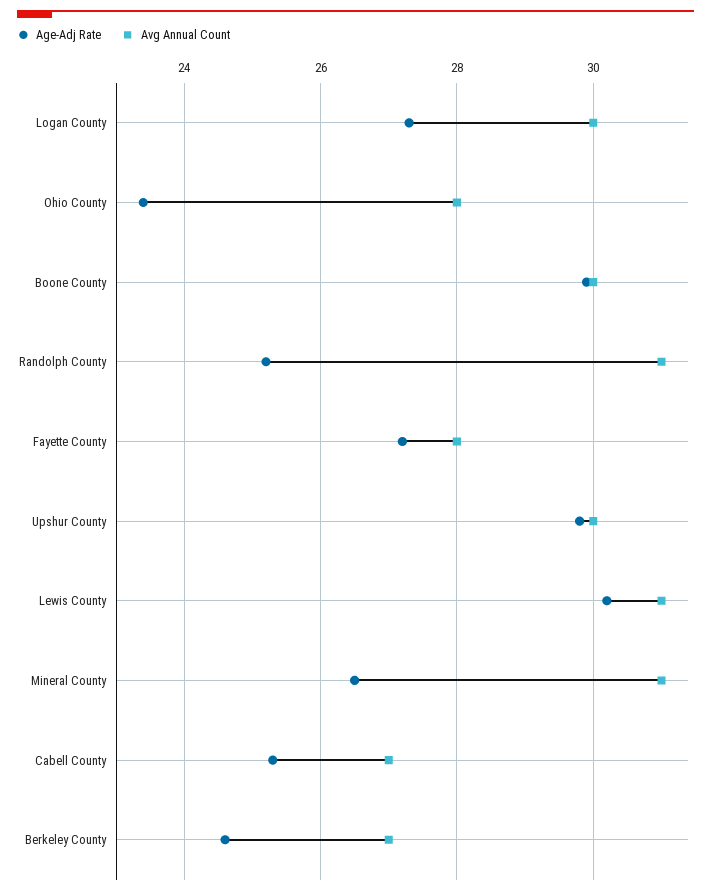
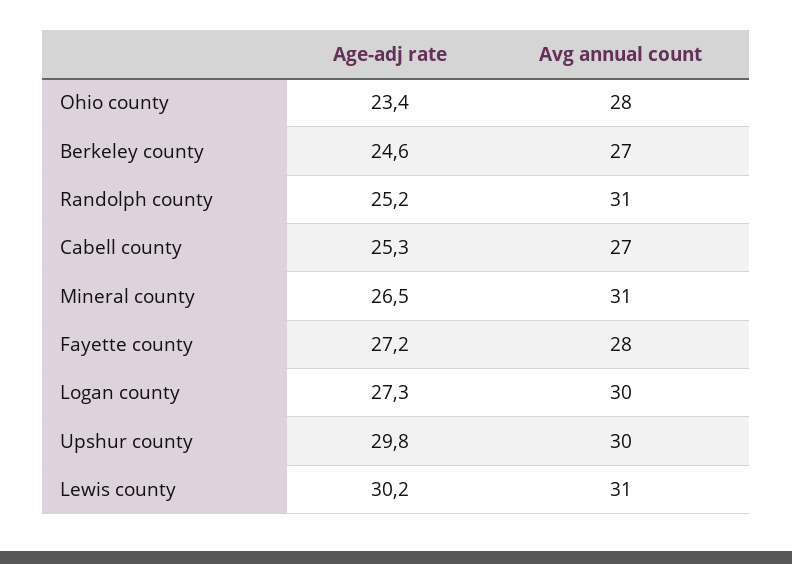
Age-Adj Rate, Boone County: 30 -> none
Avg Annual Count, Boone County: 30 -> none

